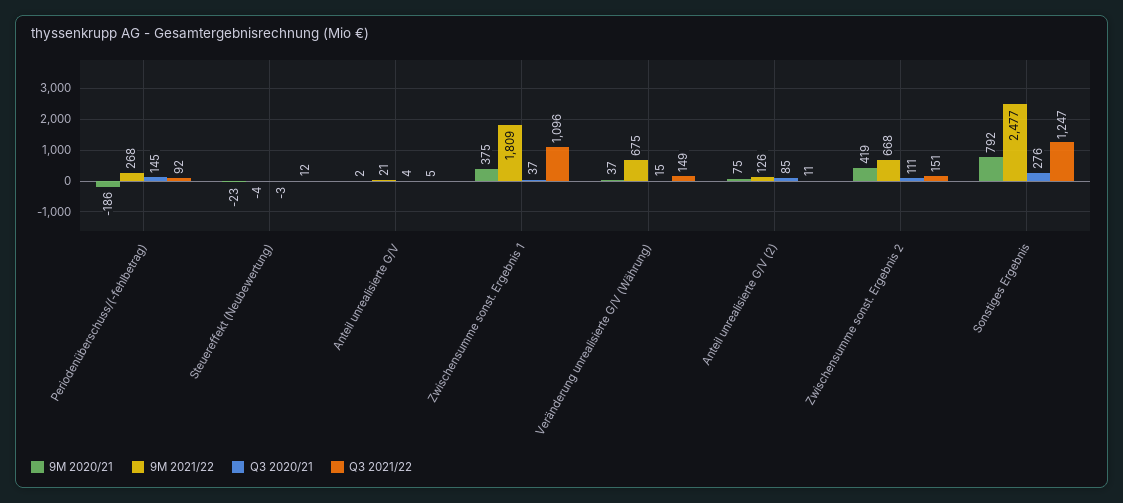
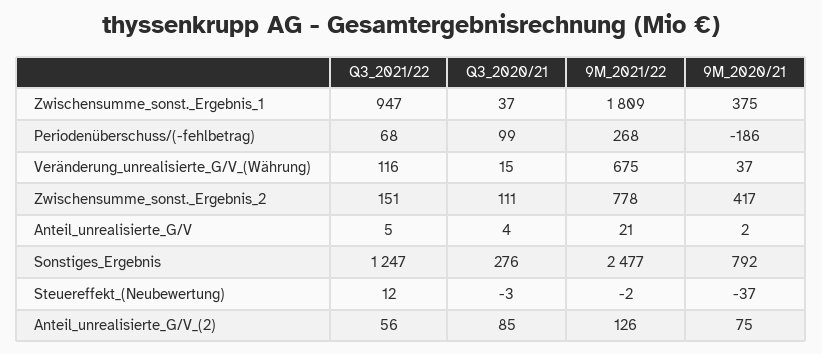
Q3 2020/21, Periodenüberschuss/(-fehlbetrag): 145 -> 99
Q3 2021/22, Periodenüberschuss/(-fehlbetrag): 92 -> 68
9M 2020/21, Steuereffekt (Neubewertung): -23 -> -37
9M 2021/22, Steuereffekt (Neubewertung): -4 -> -2
Q3 2021/22, Zwischensumme sonst. Ergebnis 1: 1096 -> 947
Q3 2021/22, Veränderung unrealisierte G/V (Währung): 149 -> 116
Q3 2021/22, Anteil unrealisierte G/V (2): 11 -> 56
9M 2020/21, Zwischensumme sonst. Ergebnis 2: 419 -> 417
9M 2021/22, Zwischensumme sonst. Ergebnis 2: 668 -> 778

